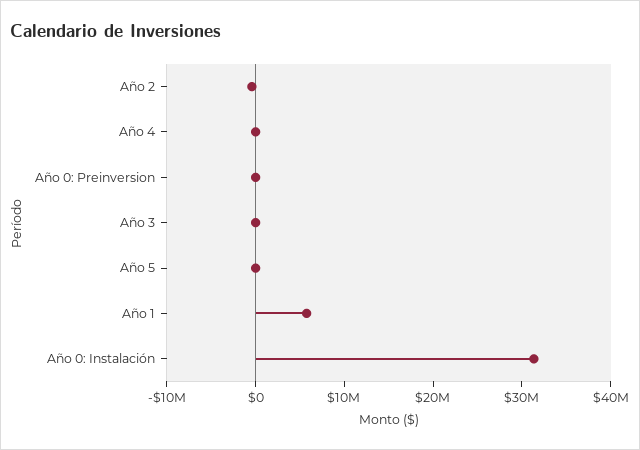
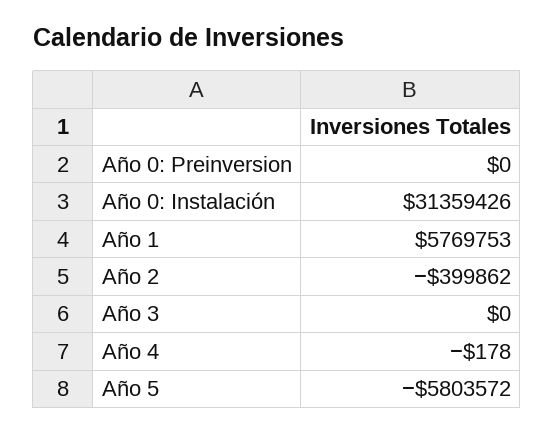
Año 5: 0 -> -5803572

